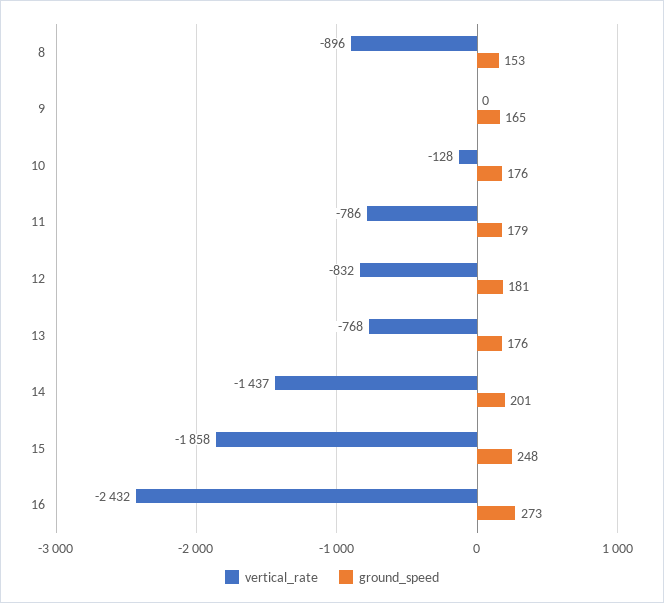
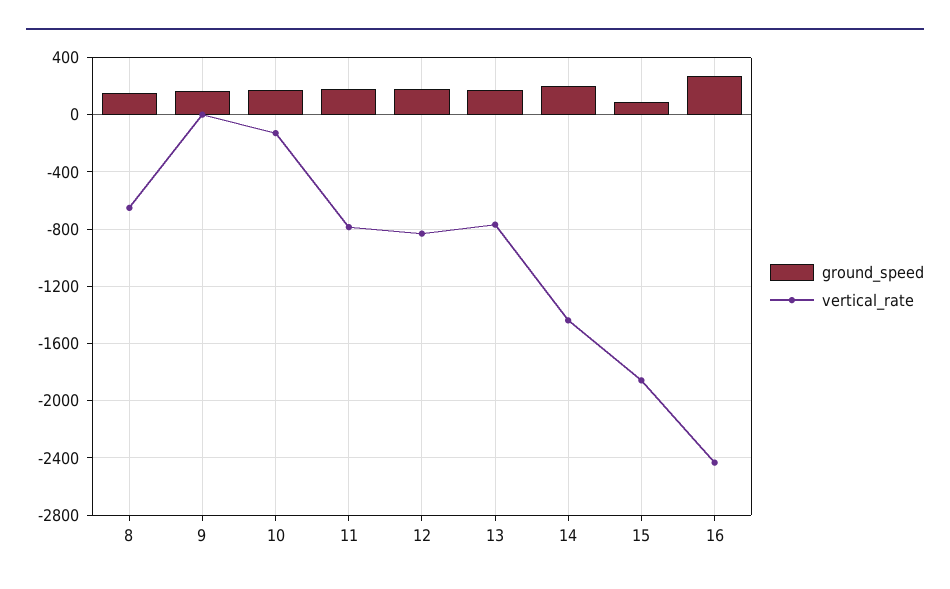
vertical_rate, 8: -896 -> -650
ground_speed, 15: 248 -> 100

